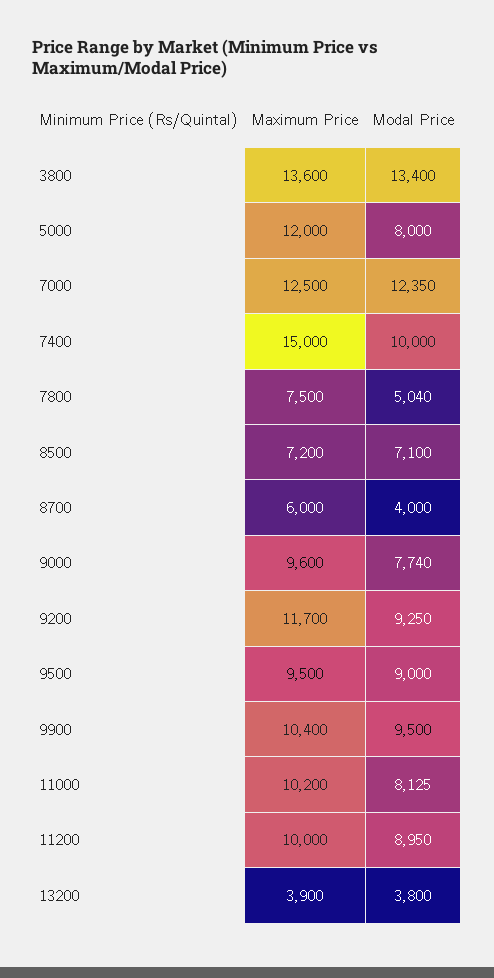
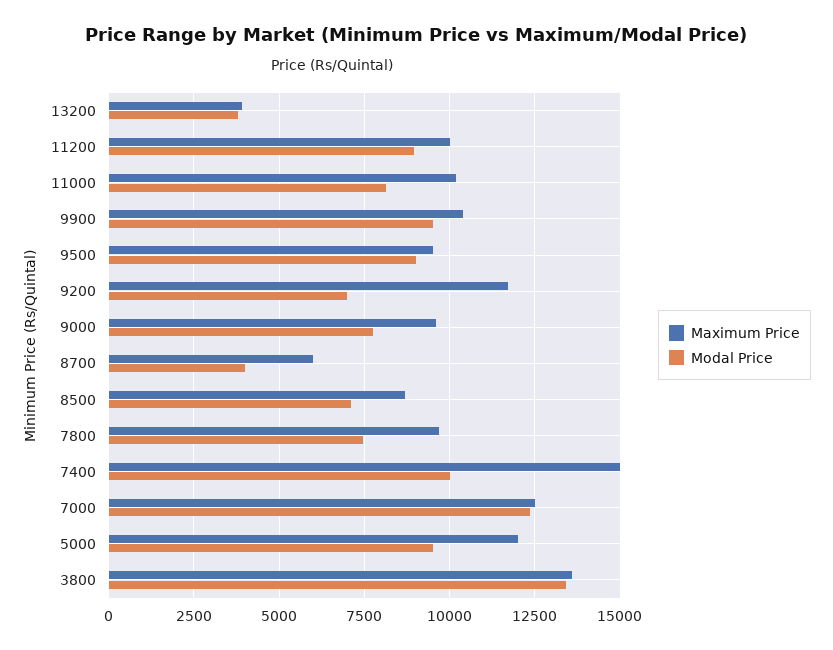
Modal Price, 5000: 8000 -> 9500
Maximum Price, 7800: 7500 -> 9750
Modal Price, 7800: 5040 -> 7500
Maximum Price, 8500: 7200 -> 8750
Modal Price, 9200: 9250 -> 7000

